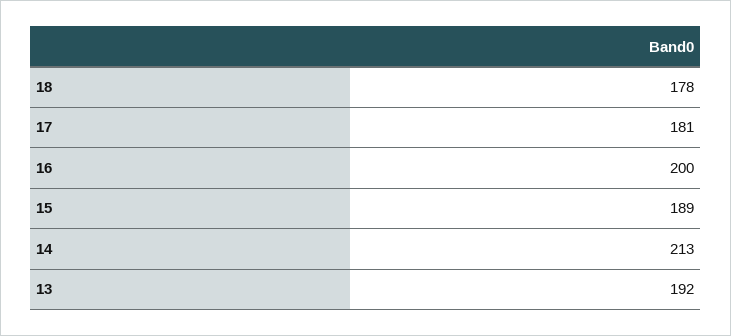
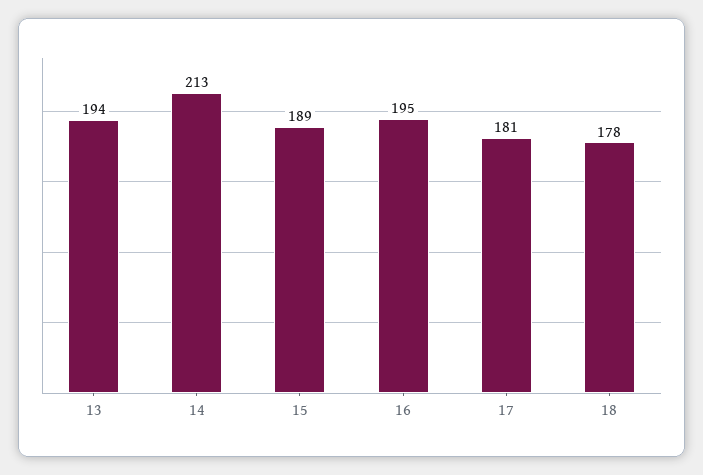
16: 200 -> 195
13: 192 -> 194

